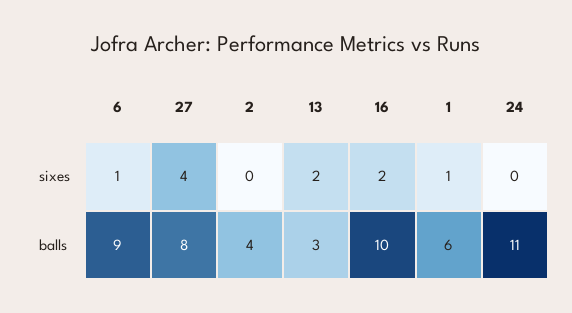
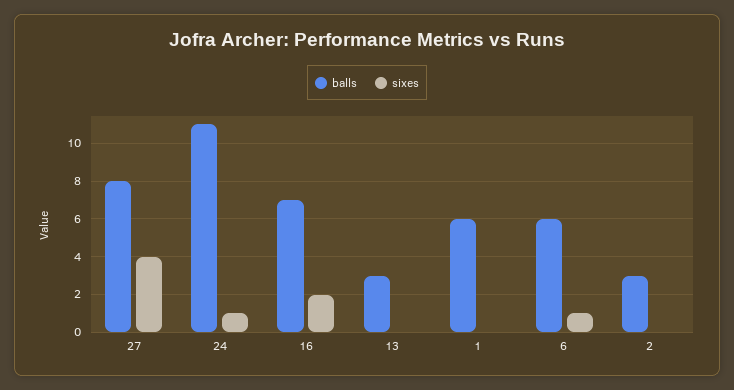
sixes, 13: 2 -> 0
sixes, 1: 1 -> 0
sixes, 24: 0 -> 1
balls, 6: 9 -> 6
balls, 2: 4 -> 3
balls, 16: 10 -> 7

